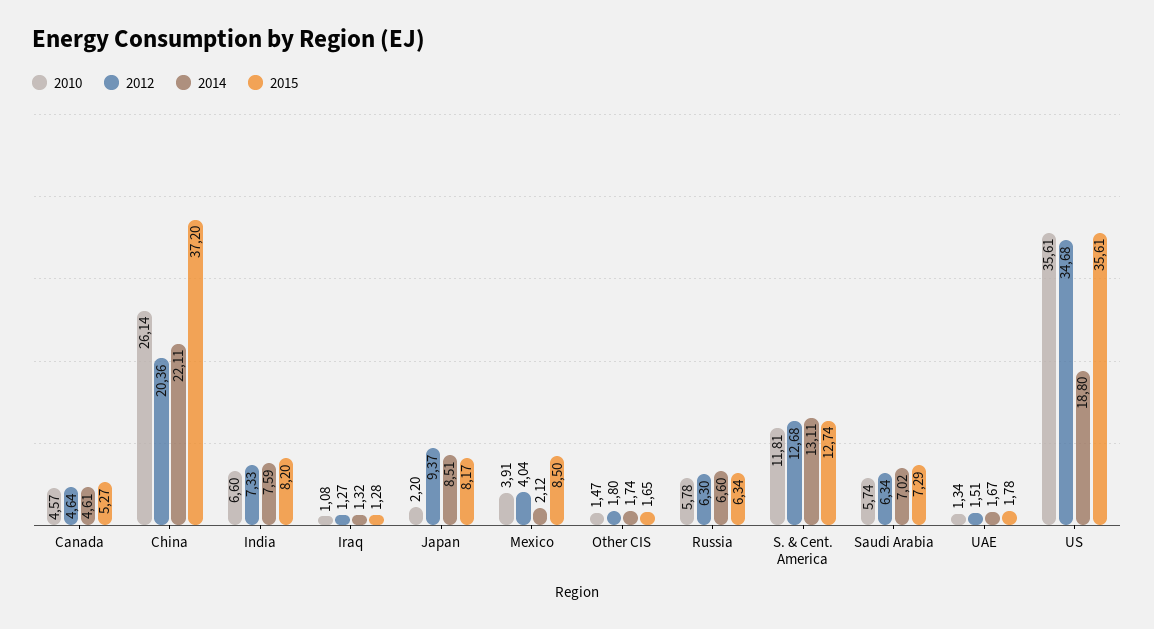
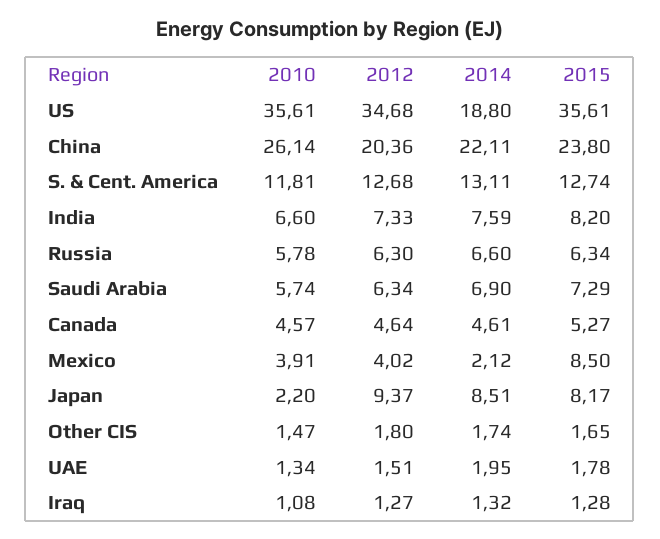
2015, China: 37.2 -> 23.8
2012, Mexico: 4.04 -> 4.02
2014, Saudi Arabia: 7.02 -> 6.9
2014, UAE: 1.67 -> 1.95

